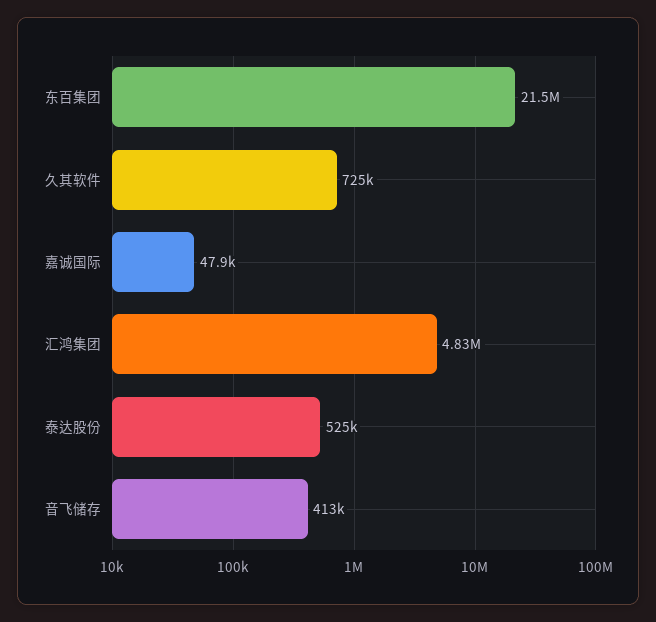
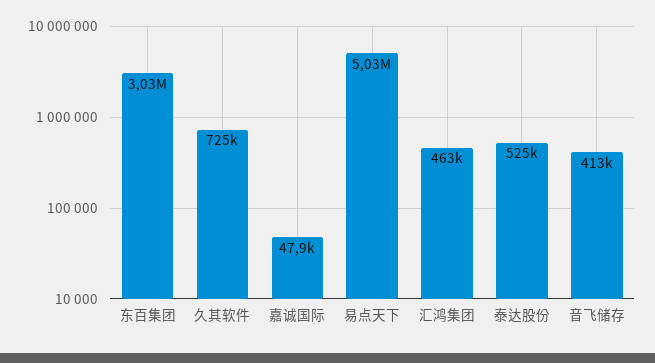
东百集团: 21500000 -> 3030000
汇鸿集团: 4830000 -> 463000
易点天下: none -> 5030000

